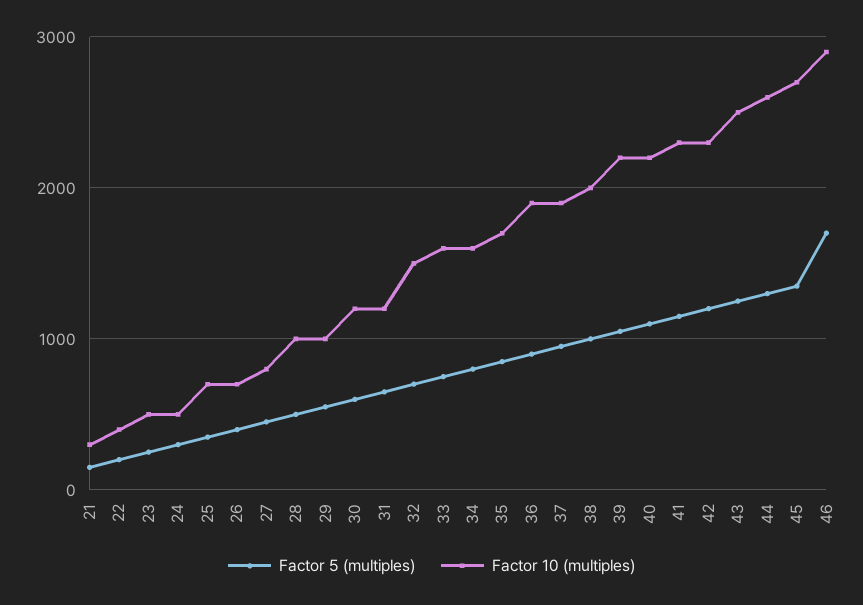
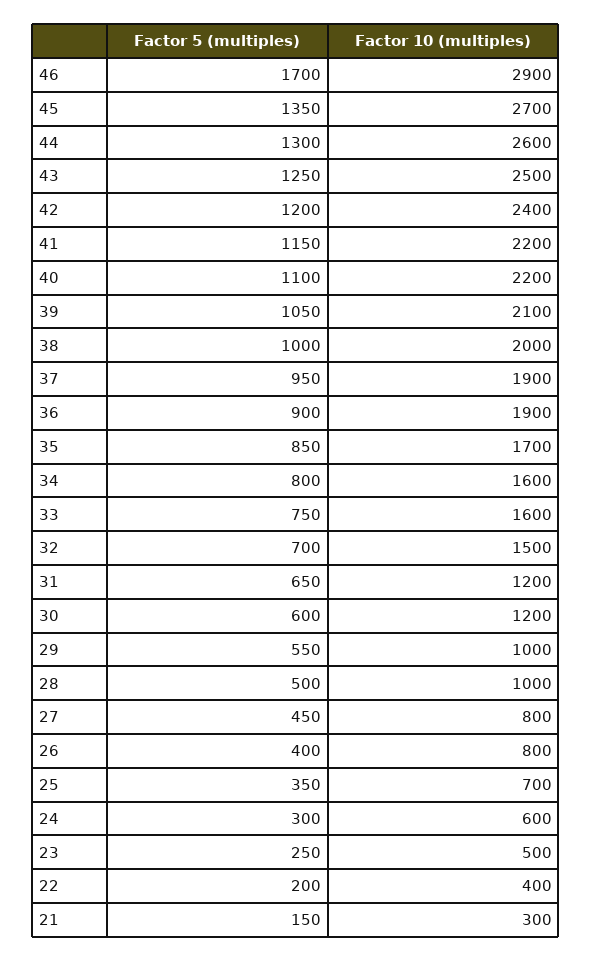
Factor 10 (multiples), 24: 500 -> 600
Factor 10 (multiples), 26: 700 -> 800
Factor 10 (multiples), 39: 2200 -> 2100
Factor 10 (multiples), 41: 2300 -> 2200
Factor 10 (multiples), 42: 2300 -> 2400

